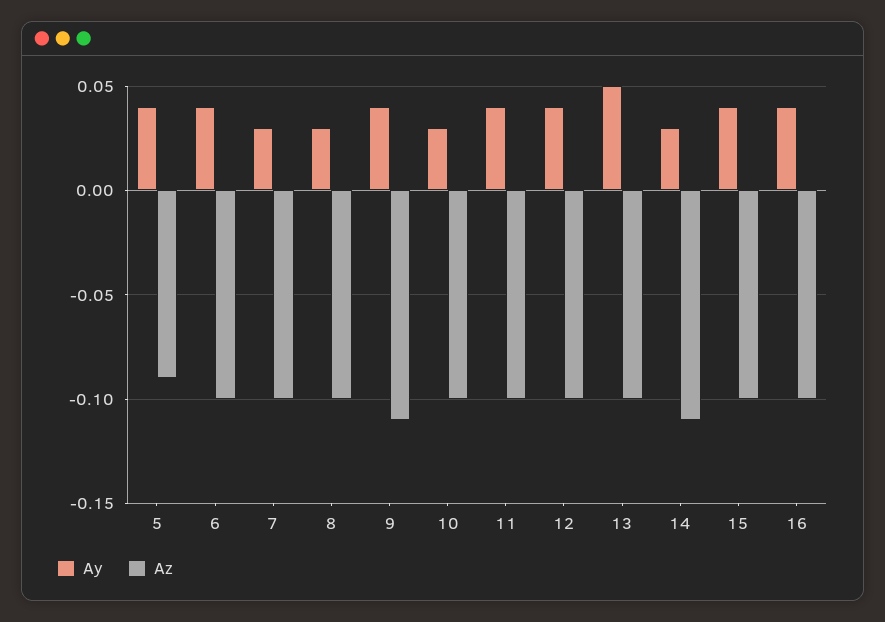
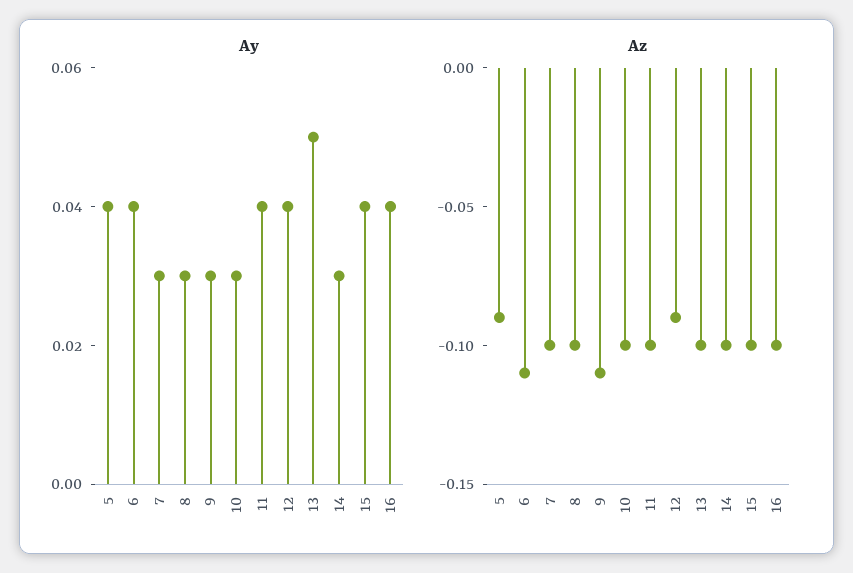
Az, 6: -0.1 -> -0.11
Ay, 9: 0.04 -> 0.03
Az, 12: -0.1 -> -0.09
Az, 14: -0.11 -> -0.1

